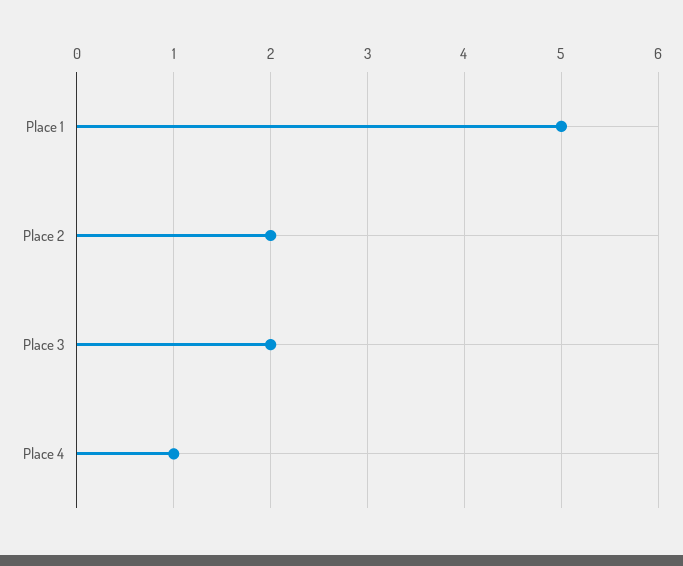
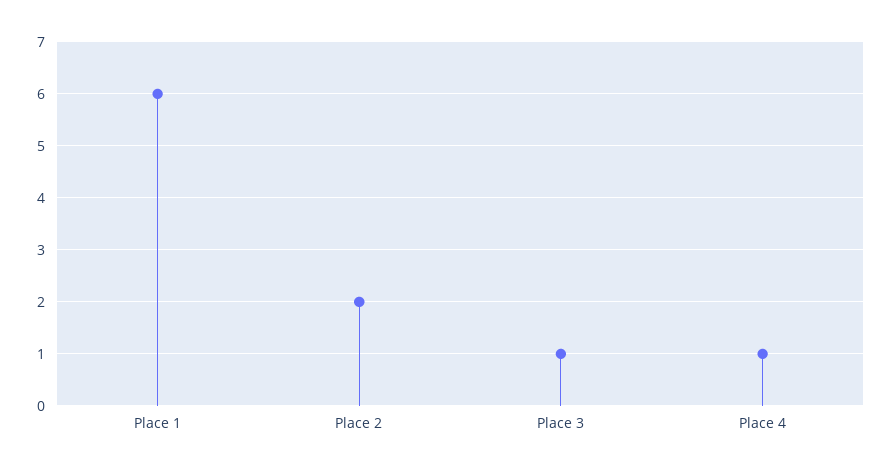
Place 1: 5 -> 6
Place 3: 2 -> 1

